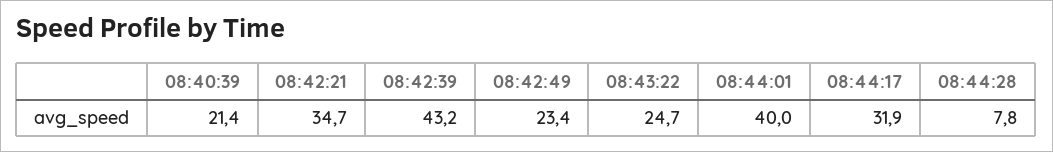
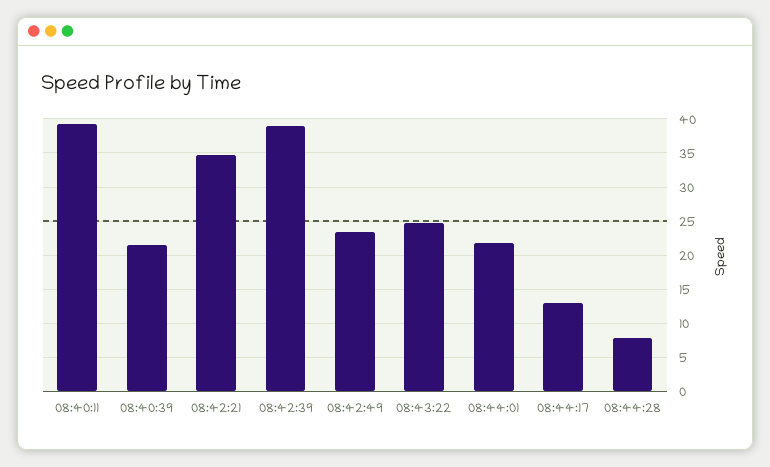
08:42:39: 43.2 -> 39
08:44:01: 40 -> 22
08:44:17: 31.9 -> 13
08:40:11: none -> 39

